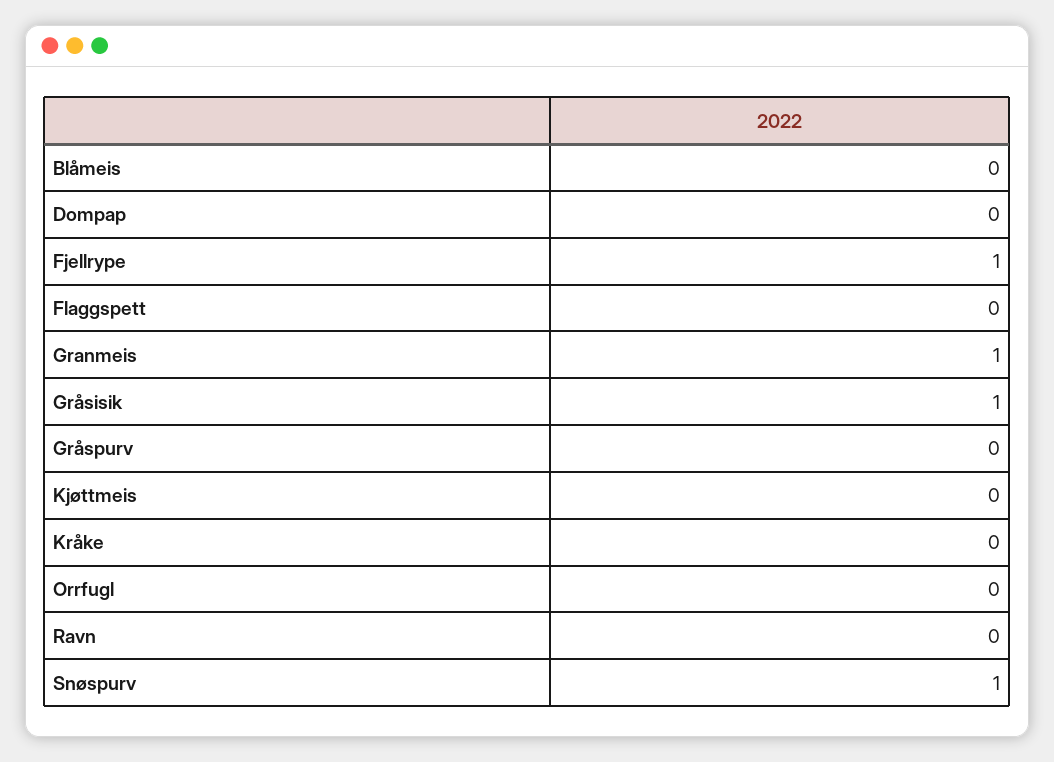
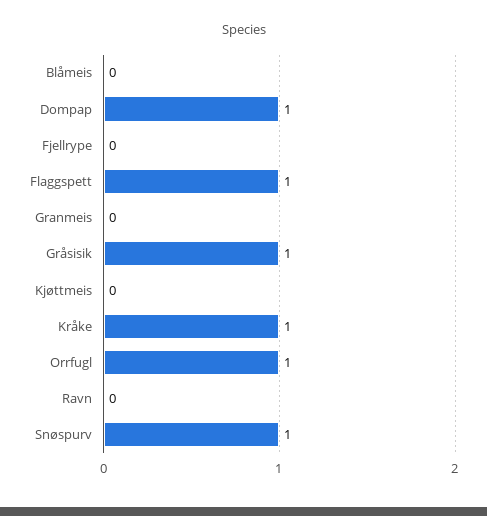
Dompap: 0 -> 1
Fjellrype: 1 -> 0
Flaggspett: 0 -> 1
Granmeis: 1 -> 0
Gråspurv: 0 -> none
Kråke: 0 -> 1
Orrfugl: 0 -> 1

